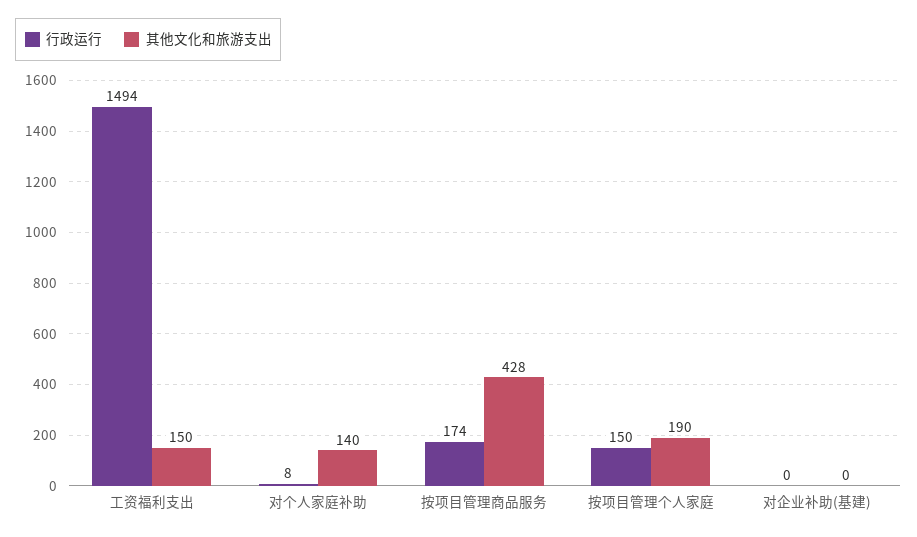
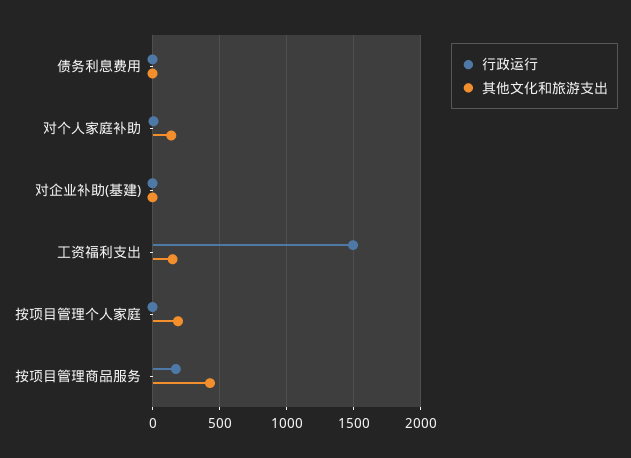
行政运行, 按项目管理个人家庭: 150 -> 0
行政运行, 债务利息费用: none -> 0
其他文化和旅游支出, 债务利息费用: none -> 0

